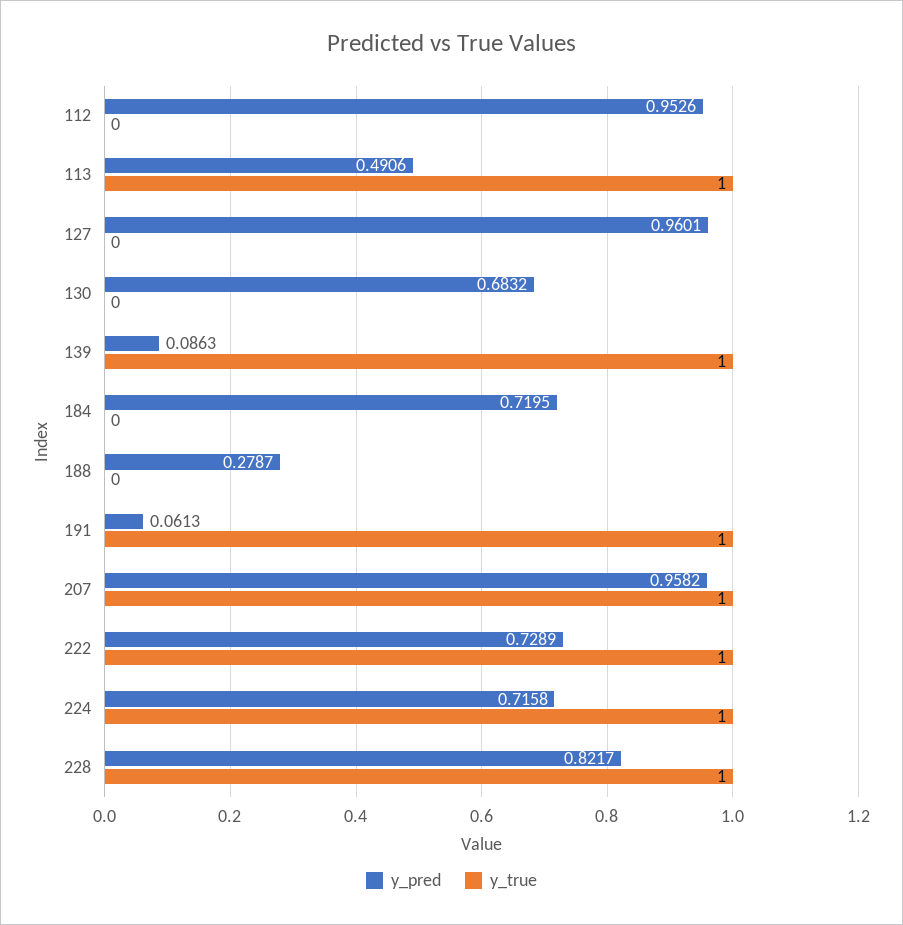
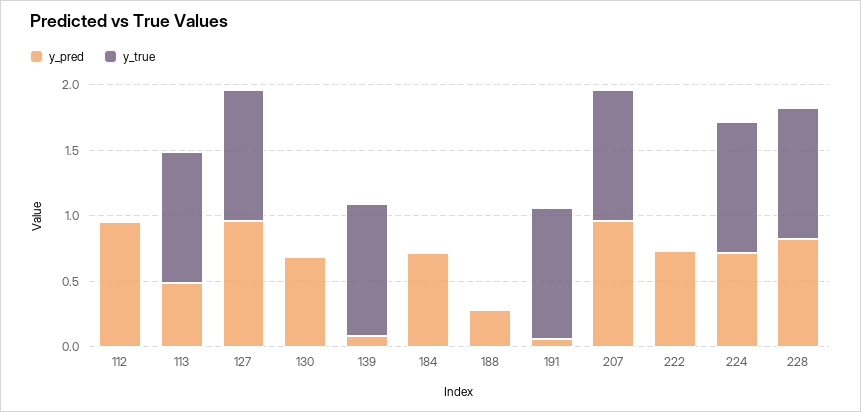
y_true, 127: 0 -> 1
y_true, 222: 1 -> 0

